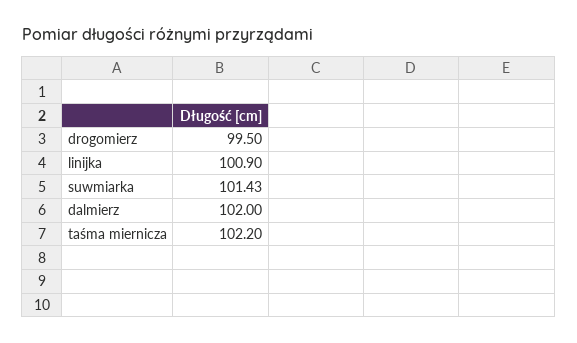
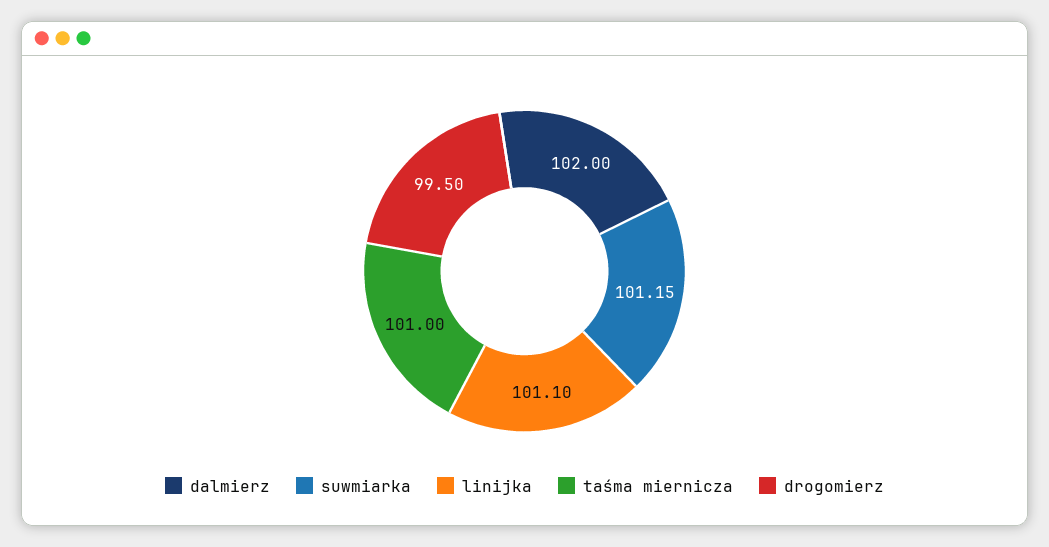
linijka: 100.9 -> 101.1
suwmiarka: 101.43 -> 101.15
taśma miernicza: 102.2 -> 101

